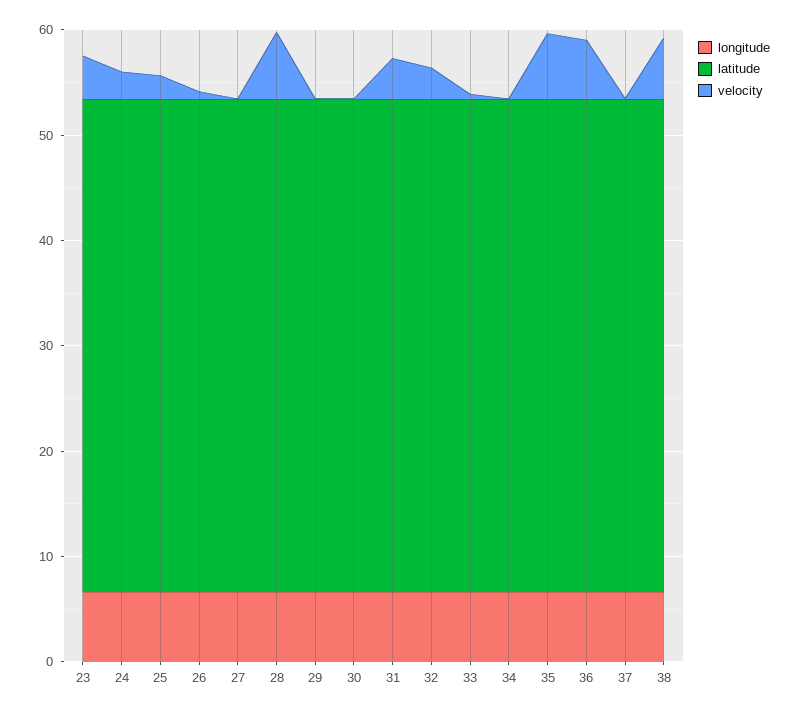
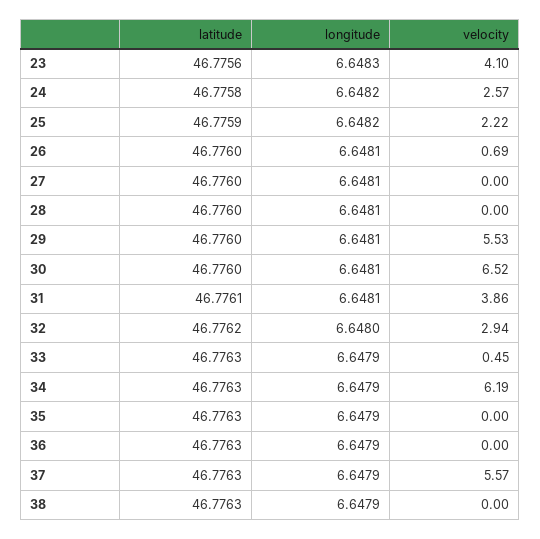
velocity, 28: 6 -> 0
velocity, 29: 0 -> 5.53
velocity, 30: 0 -> 6.52
velocity, 34: 0 -> 6.19
velocity, 35: 6 -> 0
velocity, 36: 6 -> 0
velocity, 37: 0 -> 5.57
velocity, 38: 6 -> 0

